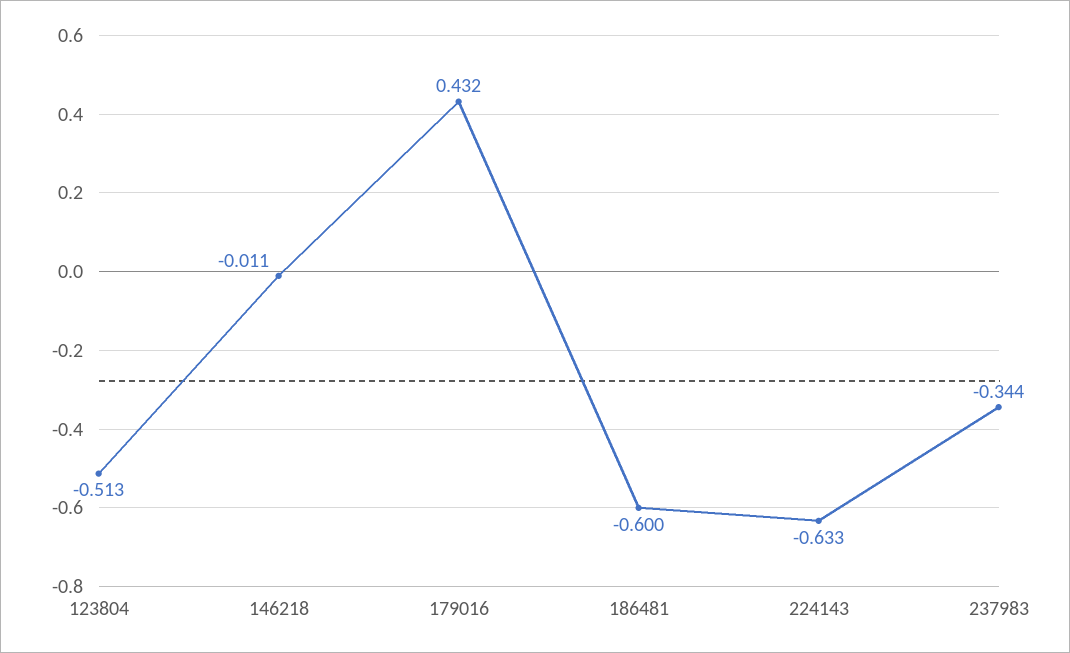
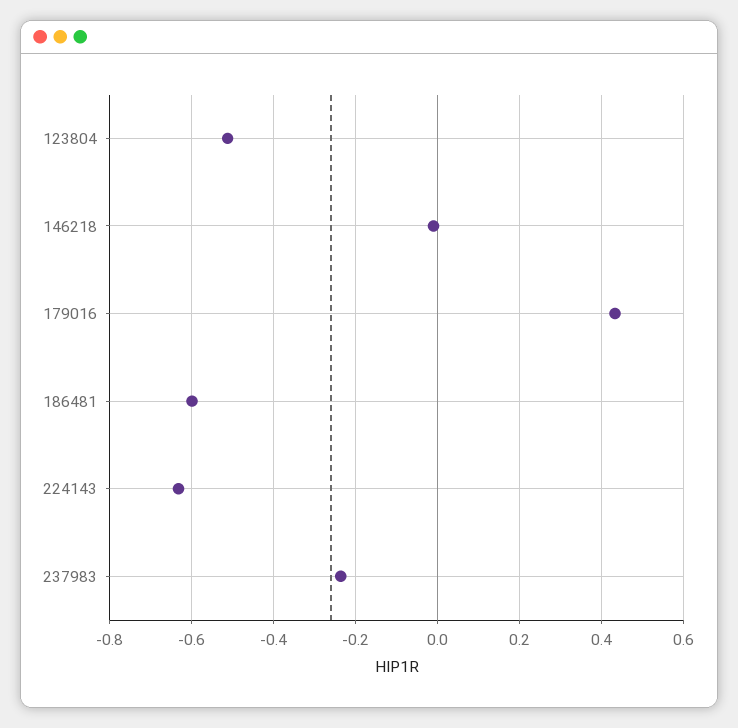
237983: -0.344 -> -0.24

